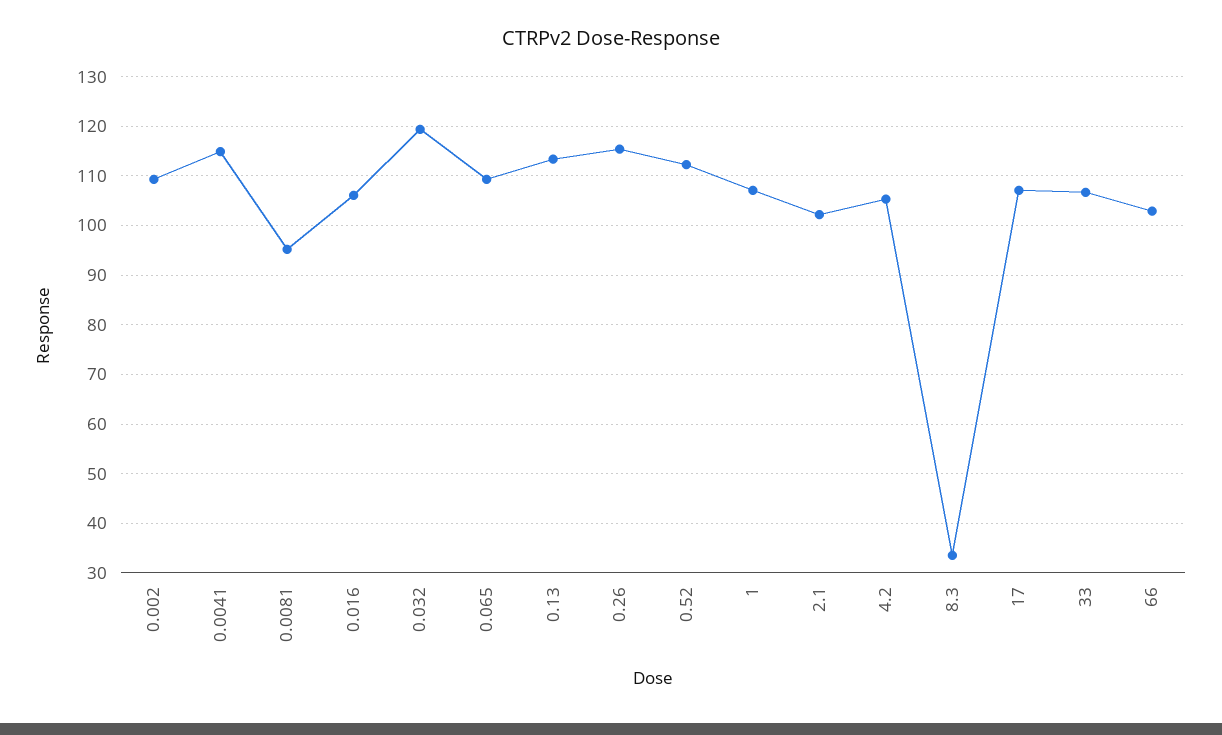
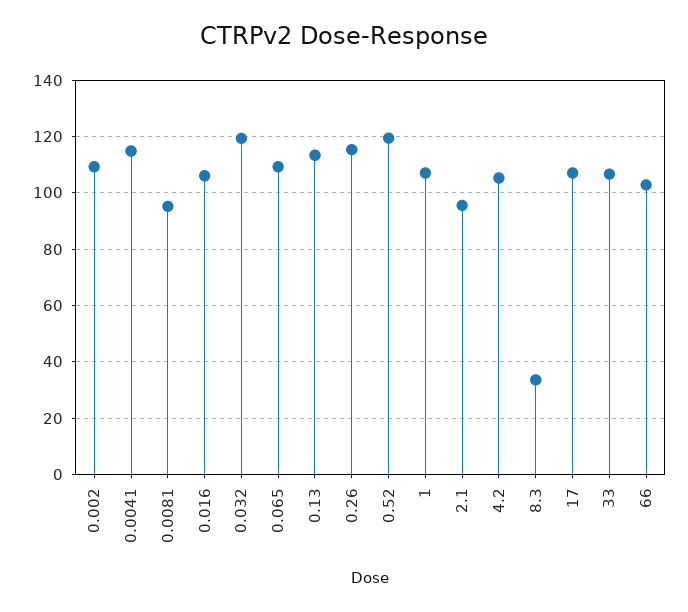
0.52: 112 -> 120
2.1: 102 -> 95

